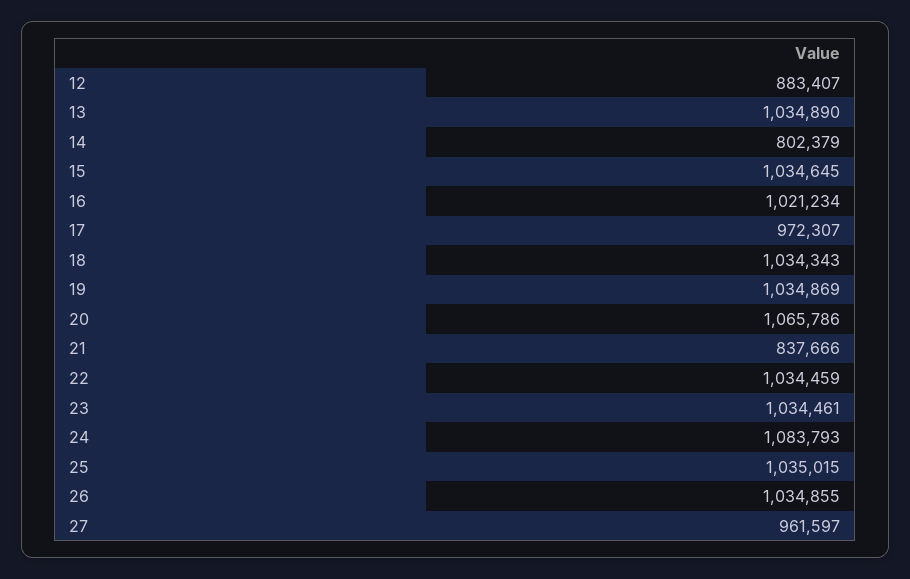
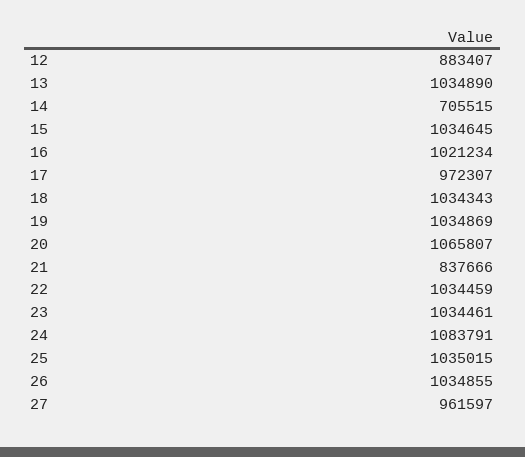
14: 802379 -> 705515
20: 1065786 -> 1065807
24: 1083793 -> 1083791

